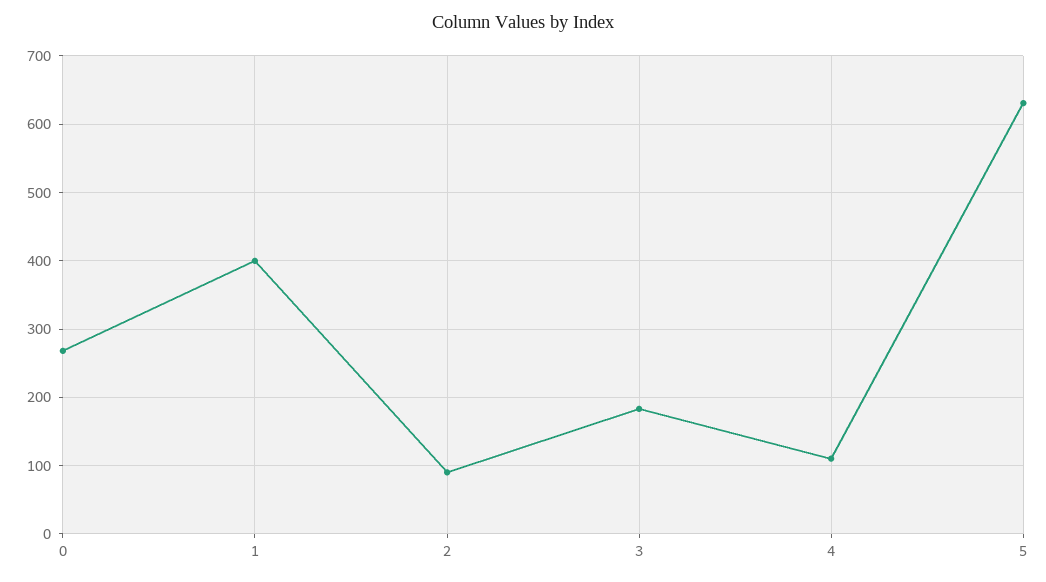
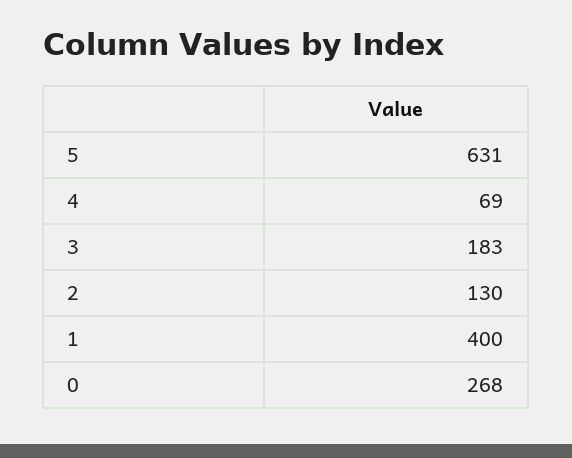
2: 90 -> 130
4: 110 -> 69

